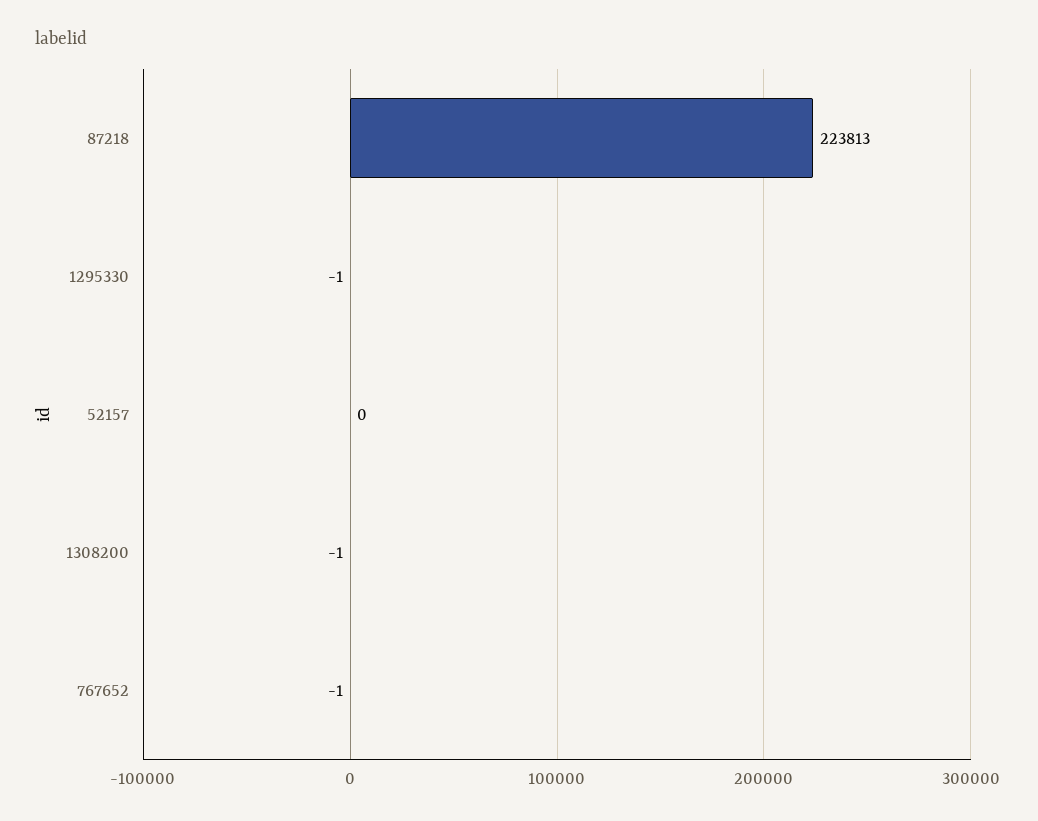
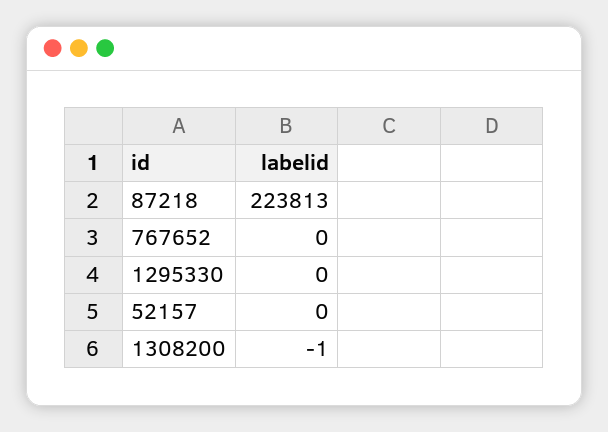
1295330: -1 -> 0
767652: -1 -> 0

